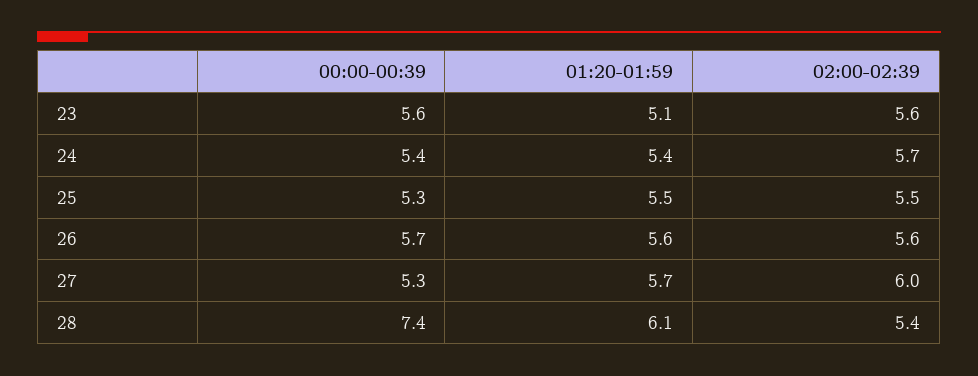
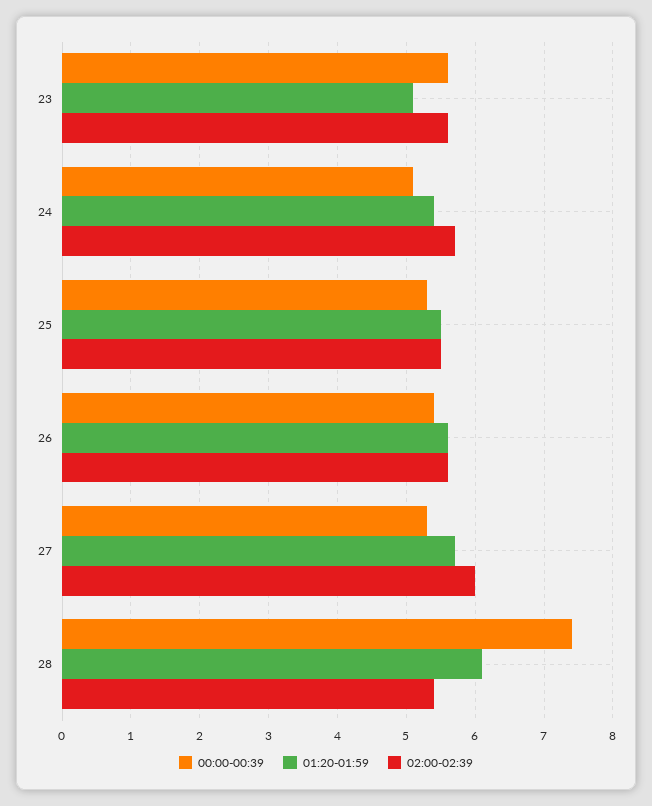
00:00-00:39, 24: 5.4 -> 5.1
00:00-00:39, 26: 5.7 -> 5.4

